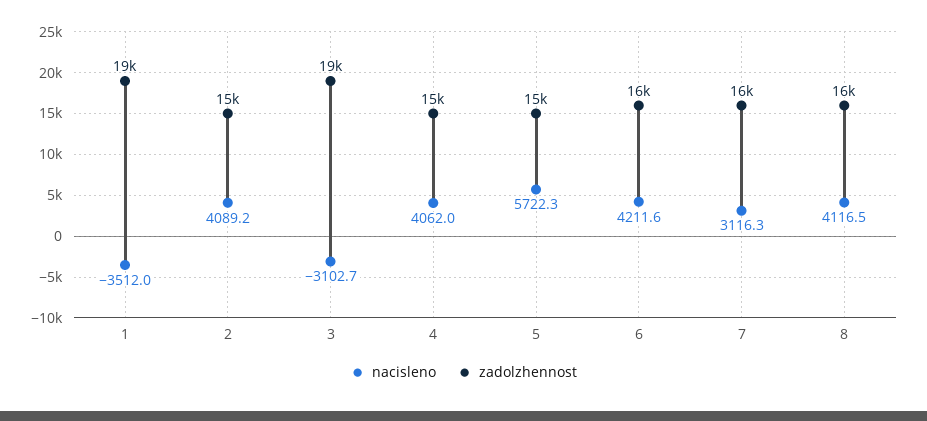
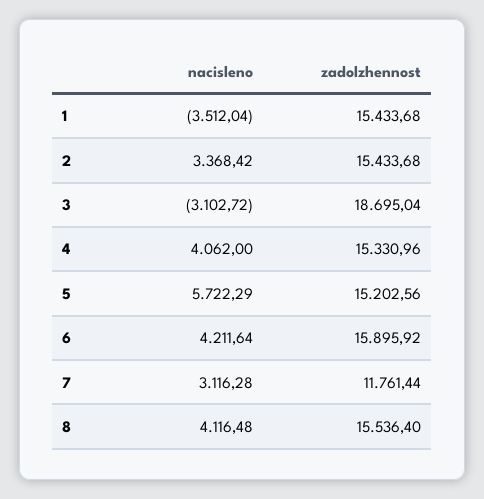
zadolzhennost, 1: 19000 -> 15433.68
nacisleno, 2: 4089.2 -> 3368.42
zadolzhennost, 7: 16000 -> 11761.44

